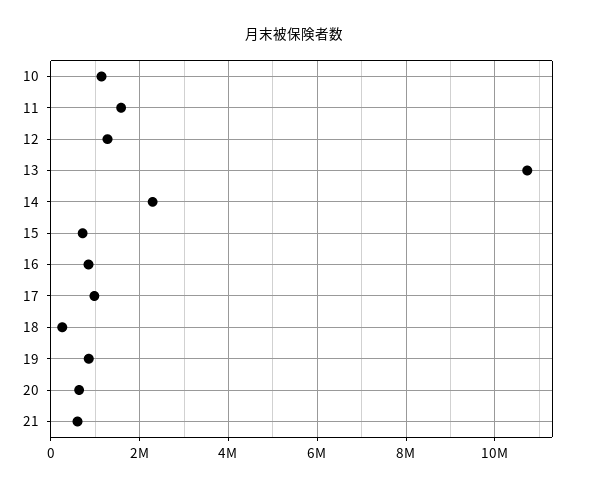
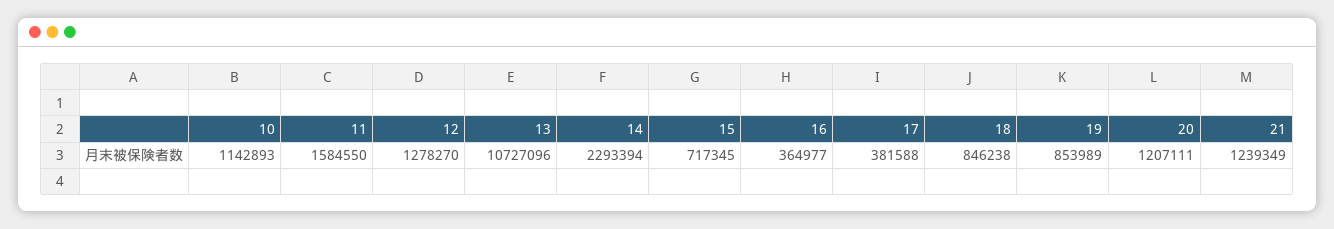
16: 800000 -> 364977
17: 1000000 -> 381588
18: 200000 -> 846238
20: 600000 -> 1207111
21: 600000 -> 1239349

